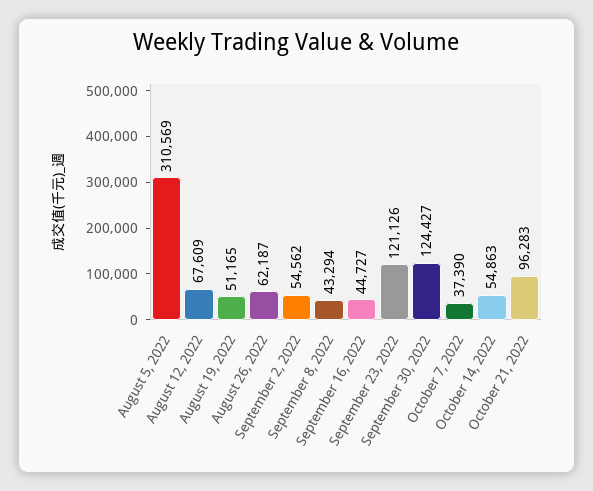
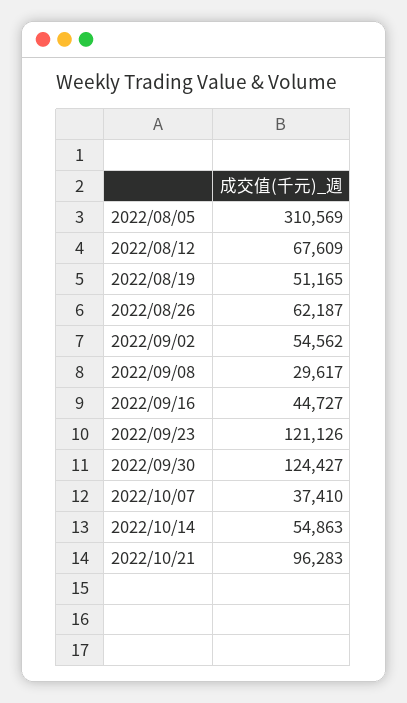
September 8, 2022: 43294 -> 29617
October 7, 2022: 37390 -> 37410

